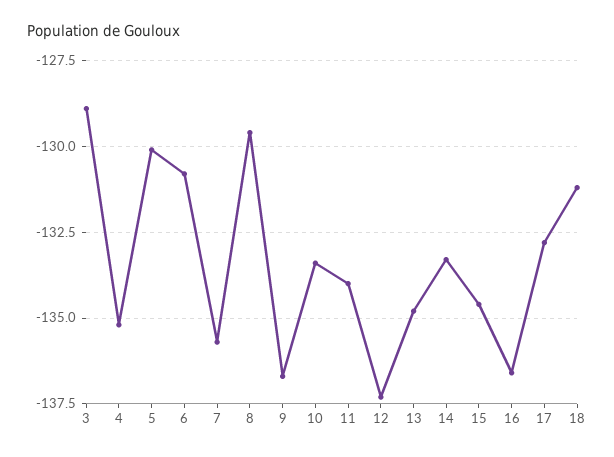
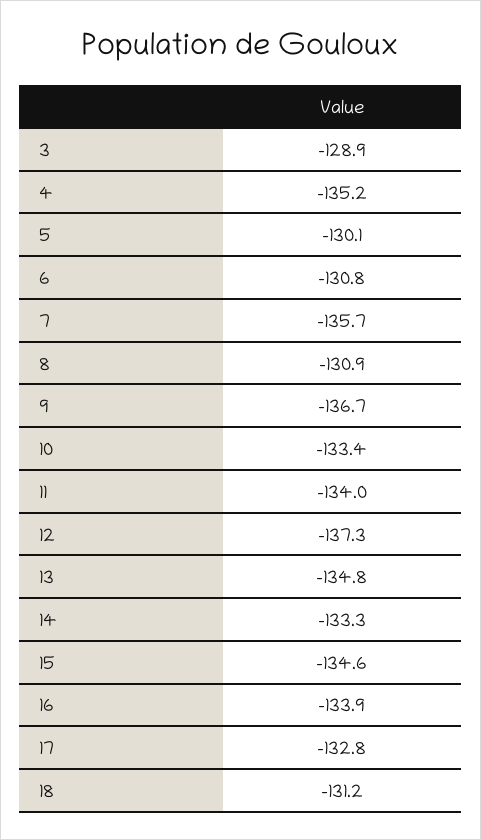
8: -129.5 -> -130.9
16: -136.5 -> -133.9

